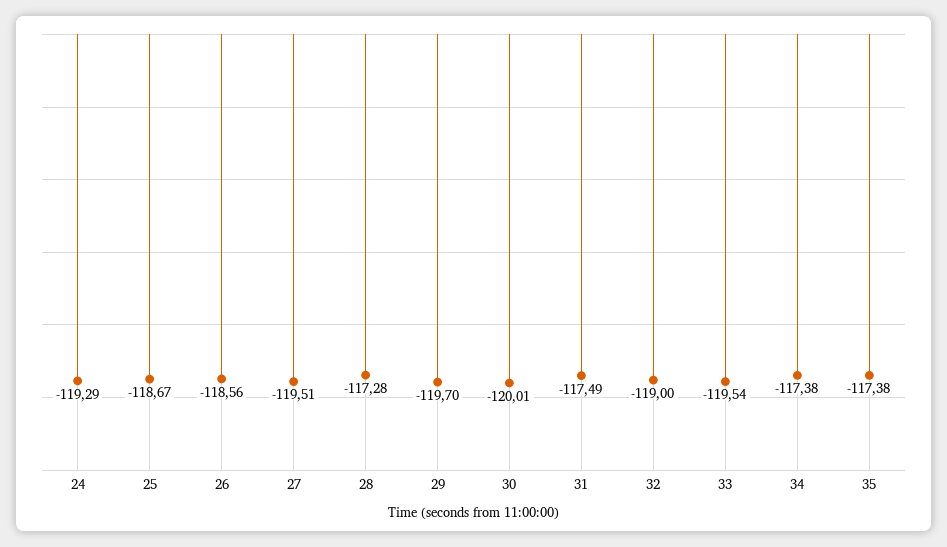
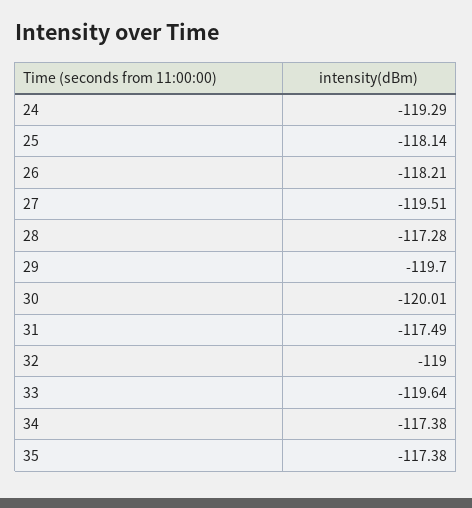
25: -118.67 -> -118.14
26: -118.56 -> -118.21
33: -119.54 -> -119.64

